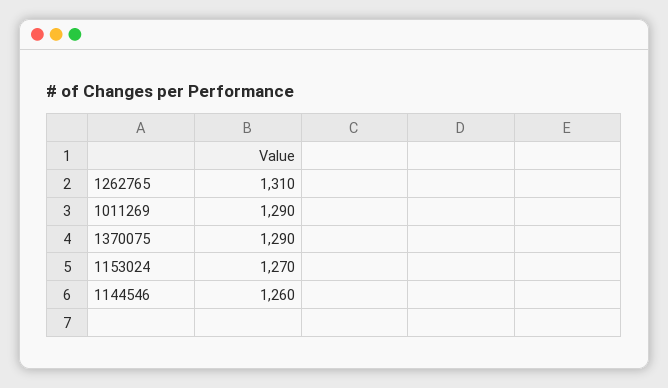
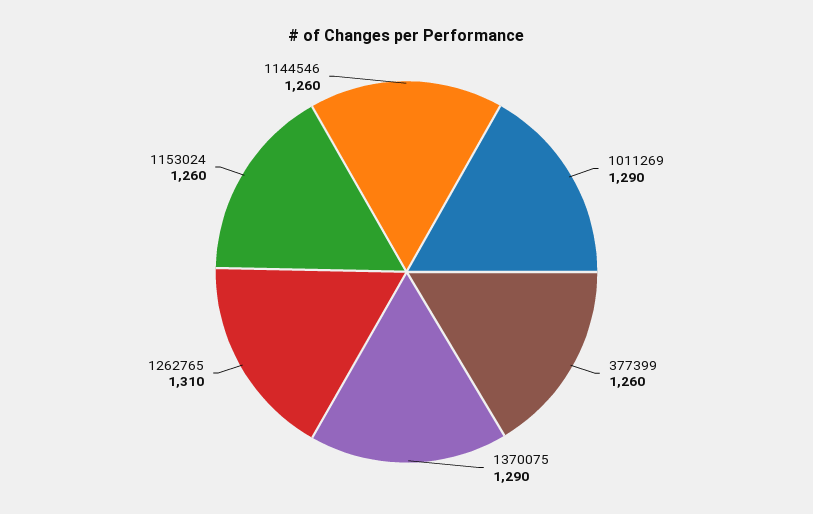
1153024: 1270 -> 1260
377399: none -> 1260

